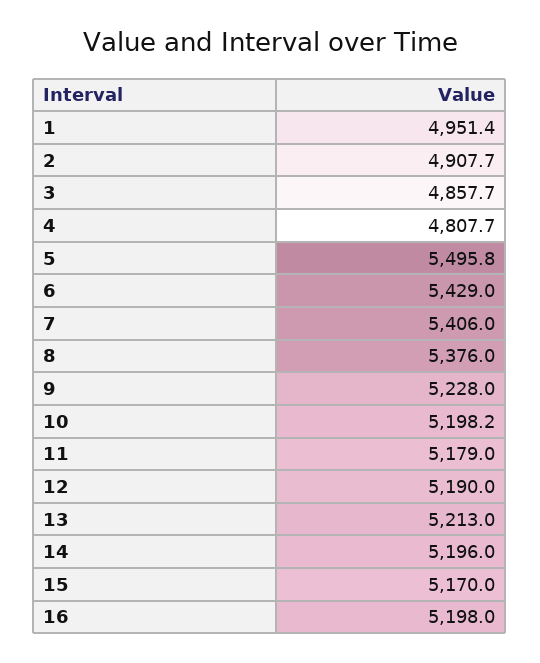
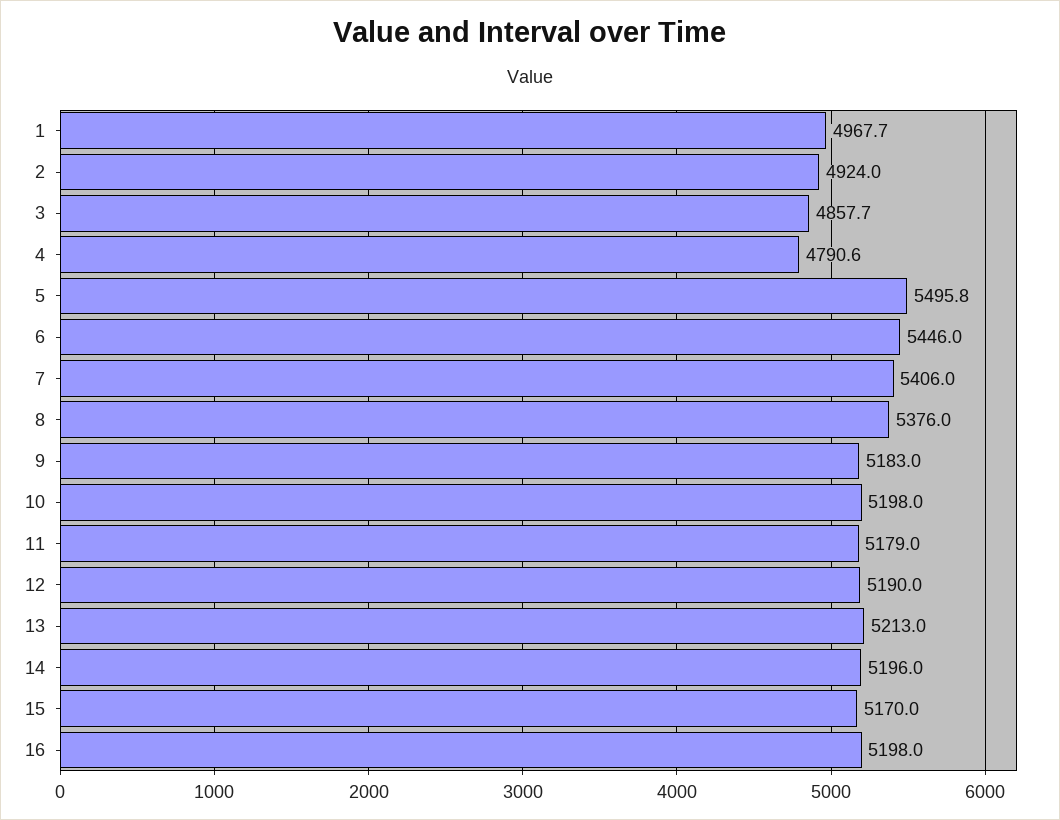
1: 4951.4 -> 4967.7
2: 4907.7 -> 4924
4: 4807.7 -> 4790.6
6: 5429 -> 5446
9: 5228 -> 5183
10: 5198.2 -> 5198

